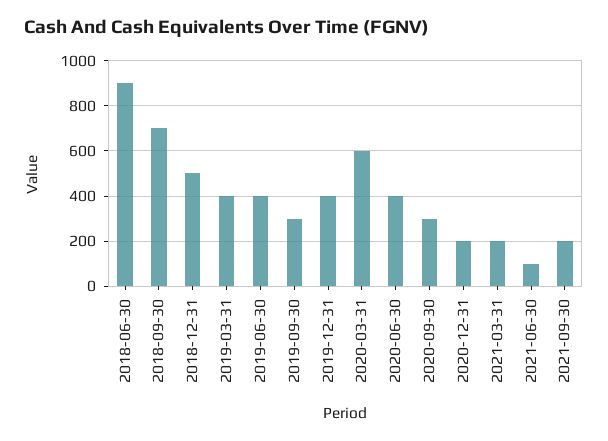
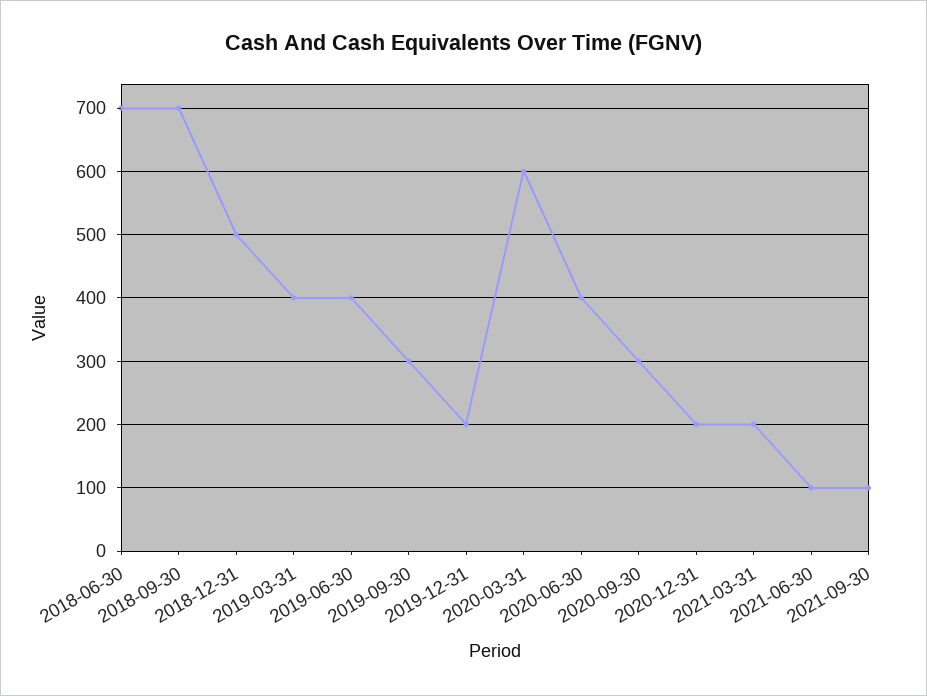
2018-06-30: 900 -> 700
2019-12-31: 400 -> 200
2021-09-30: 200 -> 100

